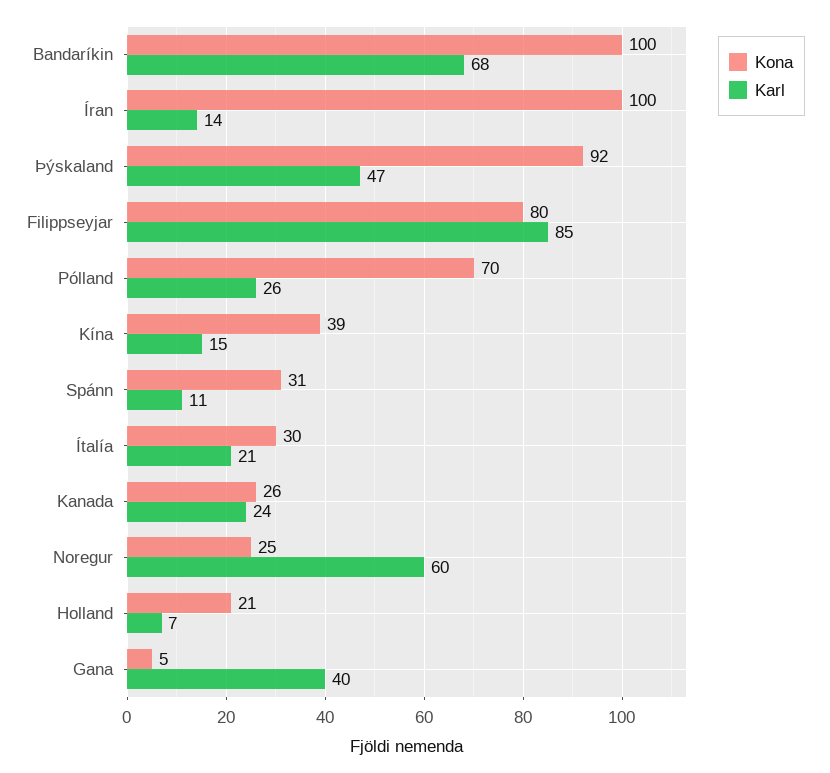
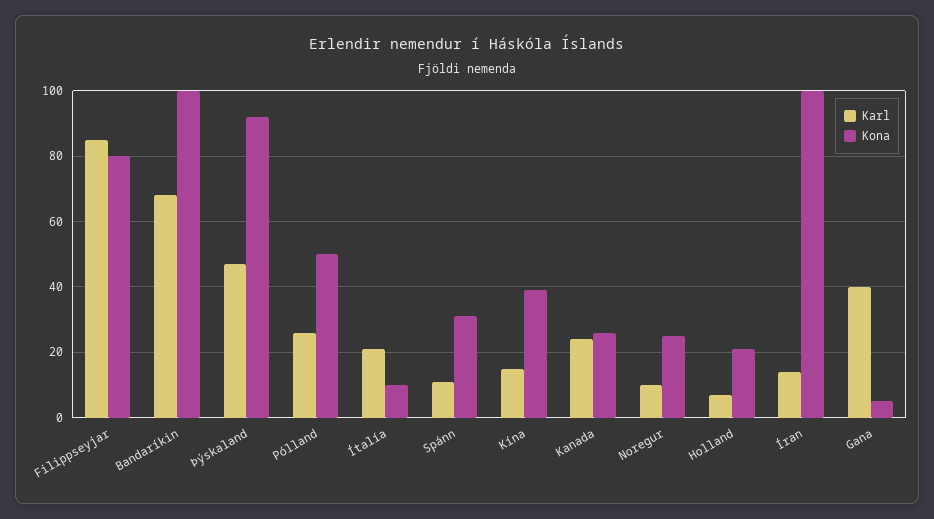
Kona, Pólland: 70 -> 50
Kona, Ítalía: 30 -> 10
Karl, Noregur: 60 -> 10

